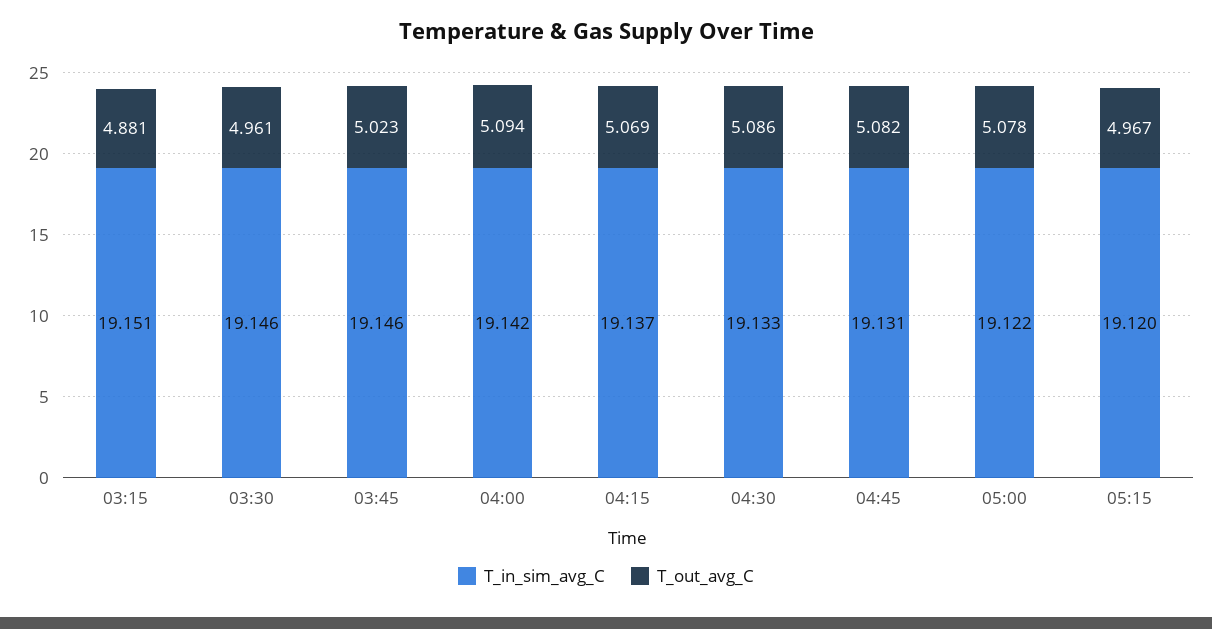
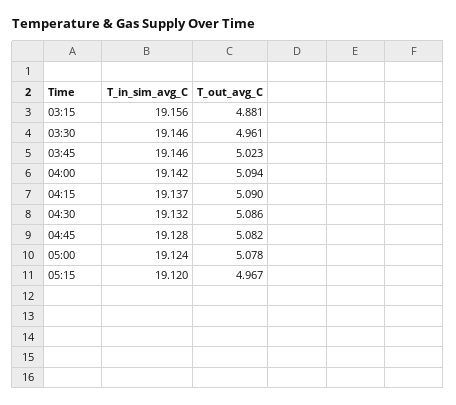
T_in_sim_avg_C, 03:15: 19.151 -> 19.156
T_out_avg_C, 04:15: 5.069 -> 5.09
T_in_sim_avg_C, 04:30: 19.133 -> 19.132
T_in_sim_avg_C, 04:45: 19.131 -> 19.128
T_in_sim_avg_C, 05:00: 19.122 -> 19.124

